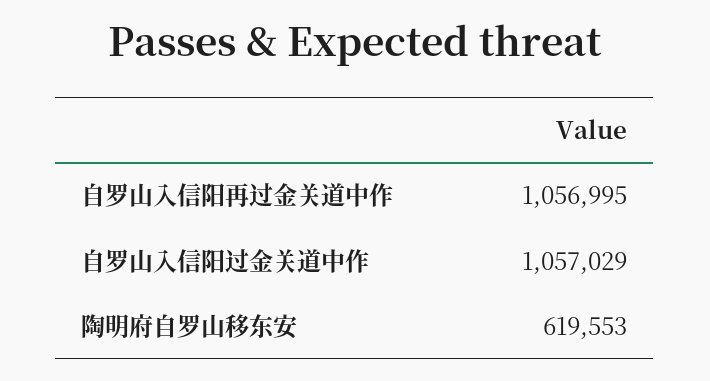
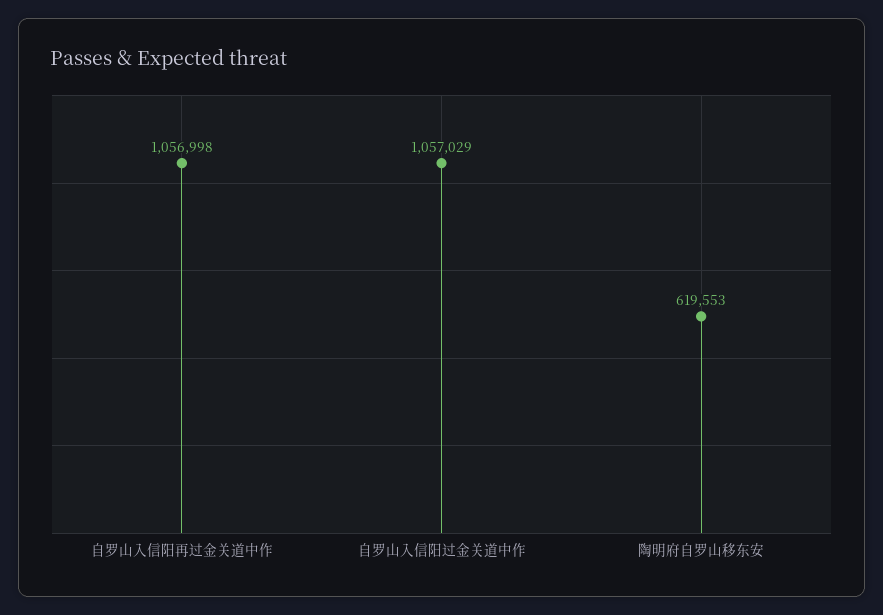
自罗山入信阳再过金关道中作: 1056995 -> 1056998

